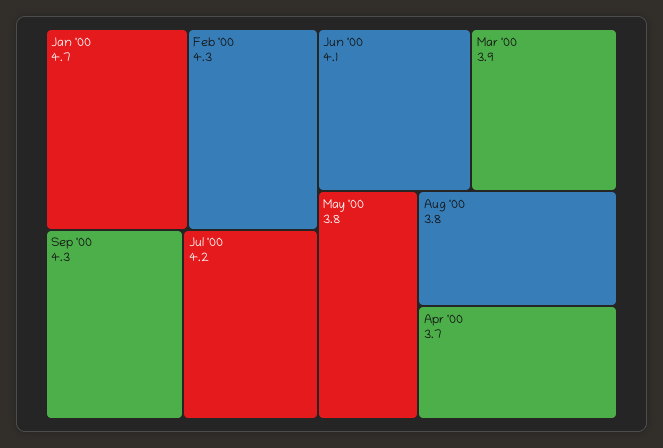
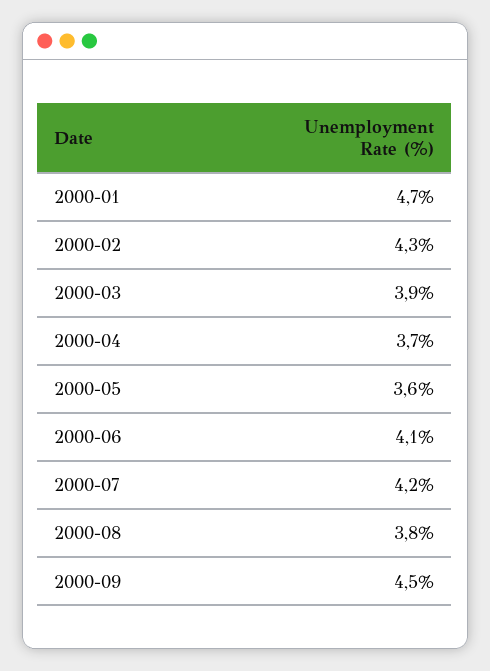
Sep '00: 4.3 -> 4.5
May '00: 3.8 -> 3.6

